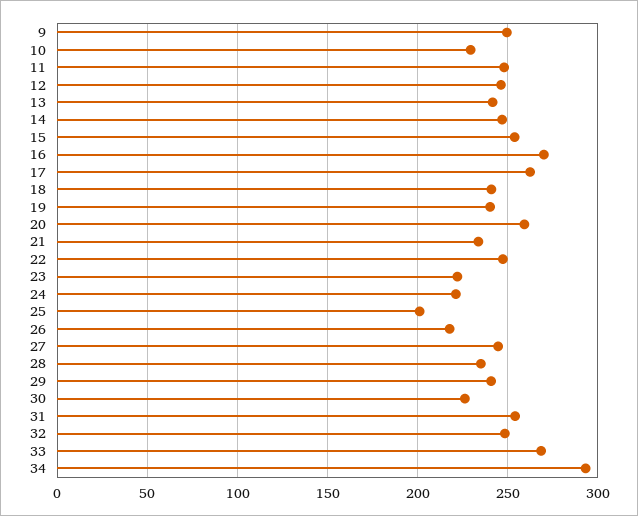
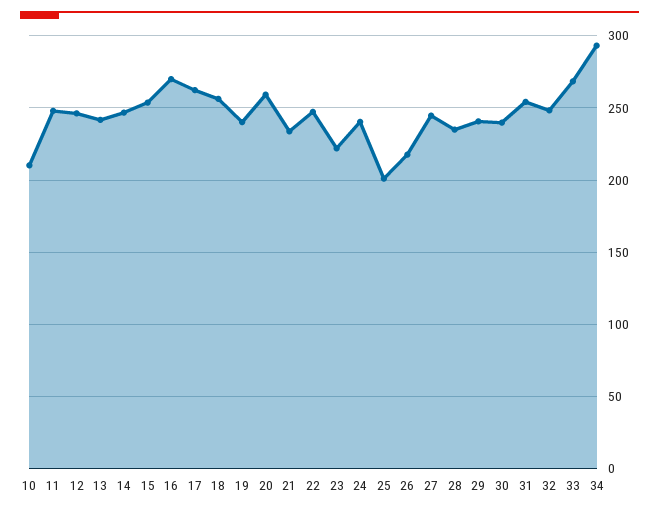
9: 250 -> none
10: 230 -> 210
18: 240 -> 255
24: 220 -> 240
30: 225 -> 240

